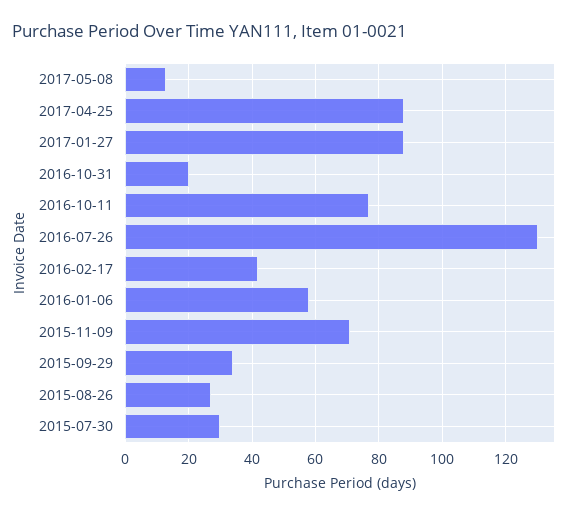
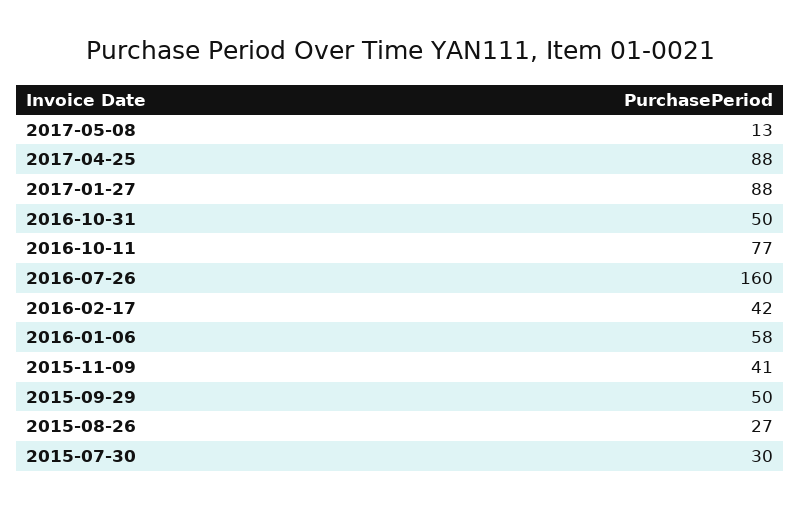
2016-10-31: 20 -> 50
2016-07-26: 130 -> 160
2015-11-09: 70 -> 41
2015-09-29: 35 -> 50

